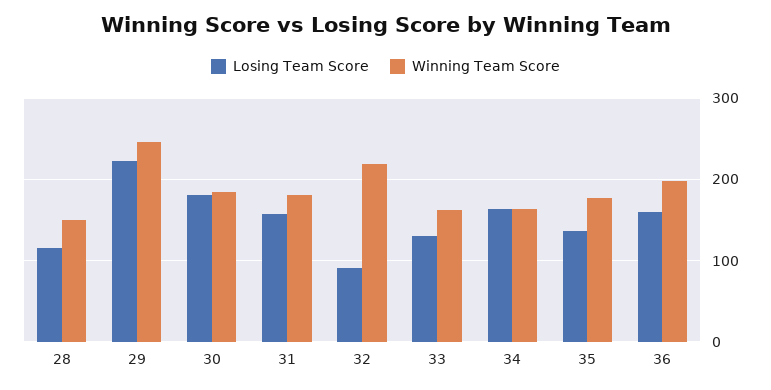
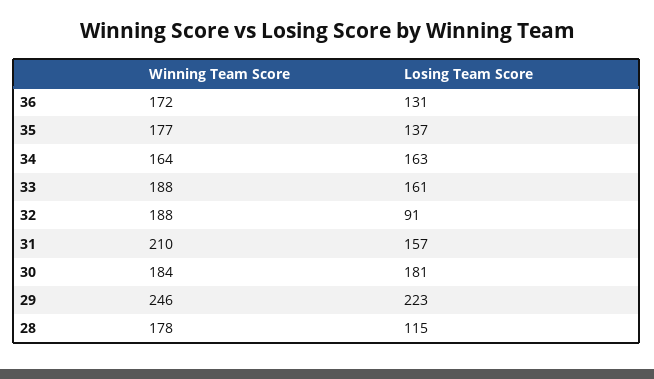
Winning Team Score, 28: 150 -> 178
Winning Team Score, 31: 180 -> 210
Winning Team Score, 32: 220 -> 188
Losing Team Score, 33: 130 -> 161
Winning Team Score, 33: 160 -> 188
Losing Team Score, 36: 160 -> 131
Winning Team Score, 36: 200 -> 172

